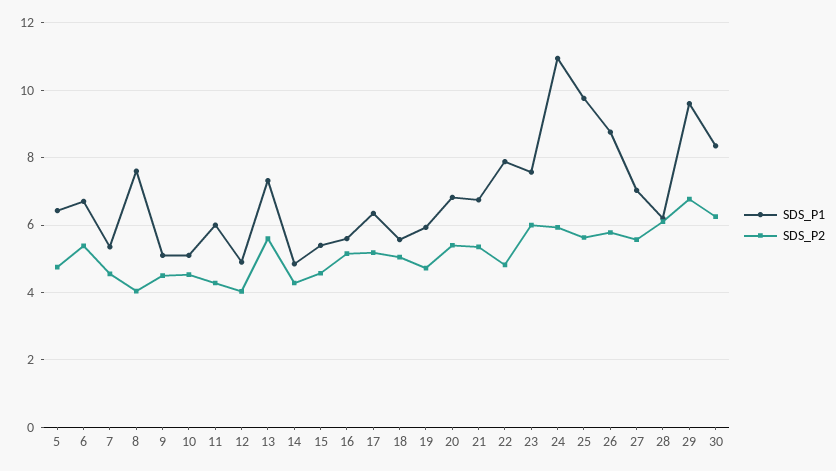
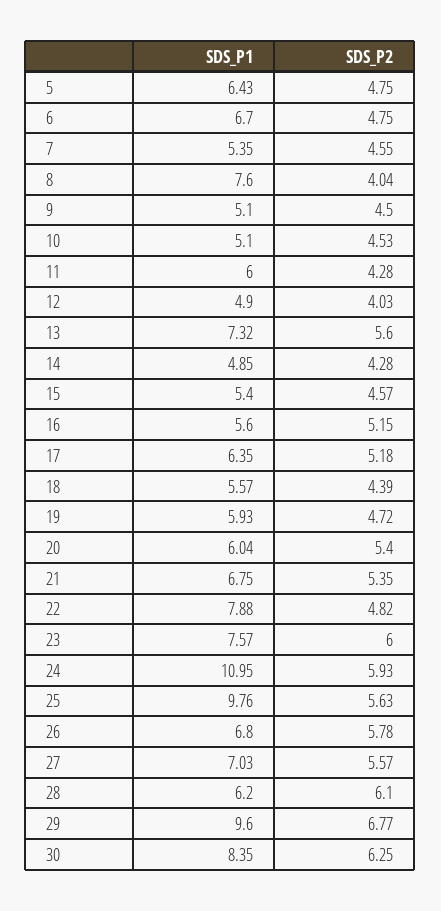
SDS_P2, 6: 5.4 -> 4.75
SDS_P2, 18: 5 -> 4.39
SDS_P1, 20: 6.8 -> 6.04
SDS_P1, 26: 8.8 -> 6.8

